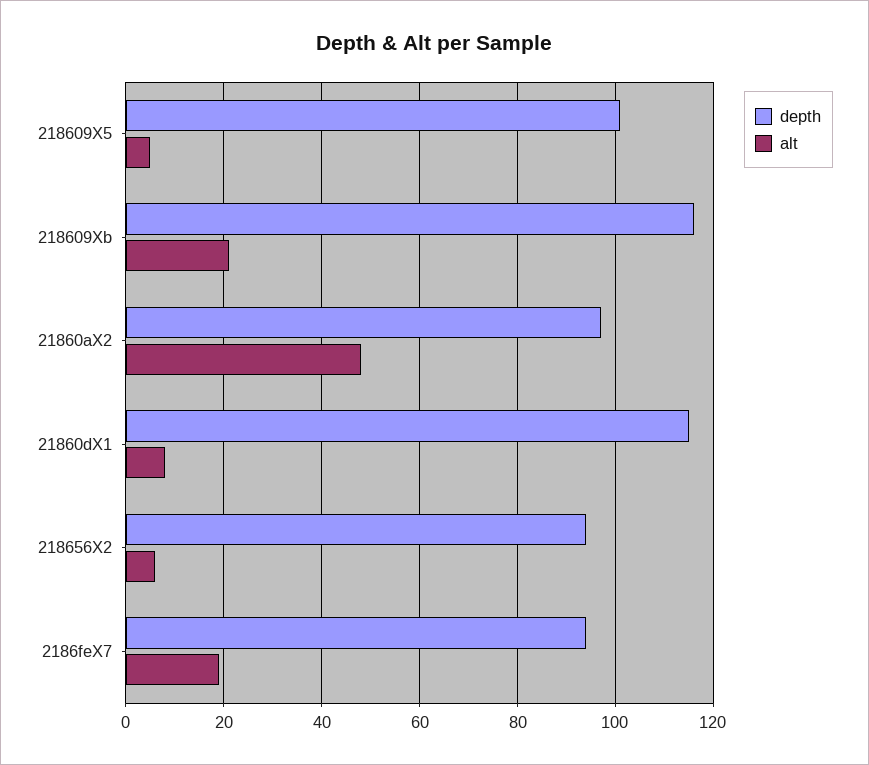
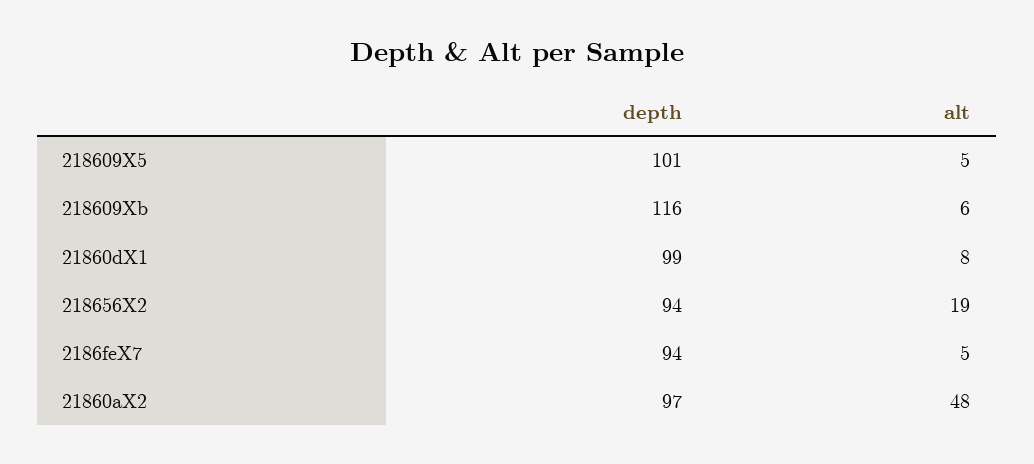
alt, 218609Xb: 20 -> 6
depth, 21860dX1: 115 -> 99
alt, 218656X2: 5 -> 19
alt, 2186feX7: 20 -> 5

